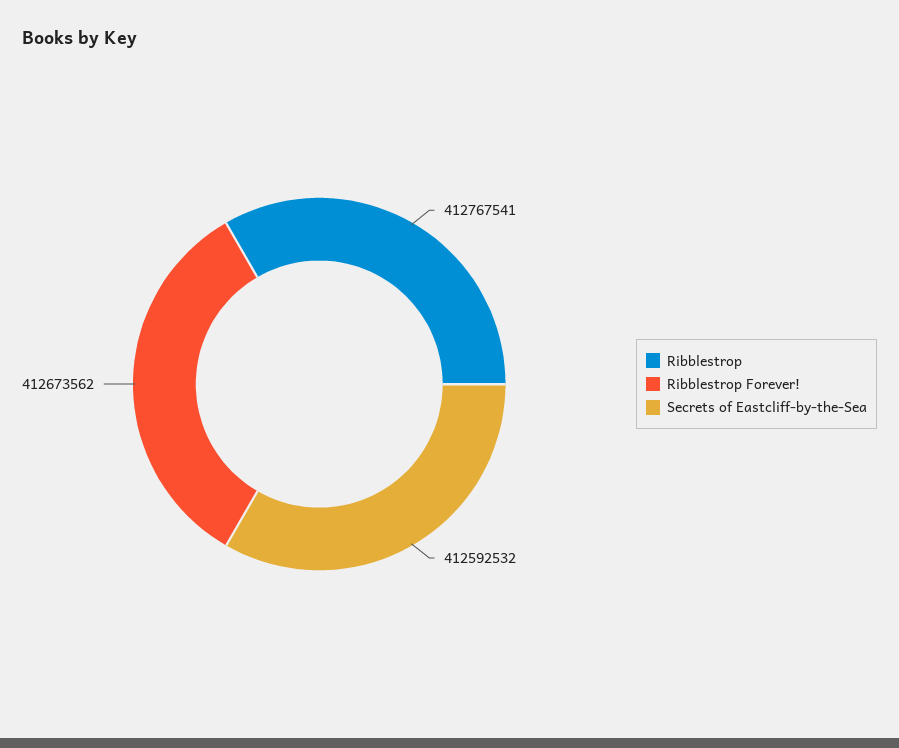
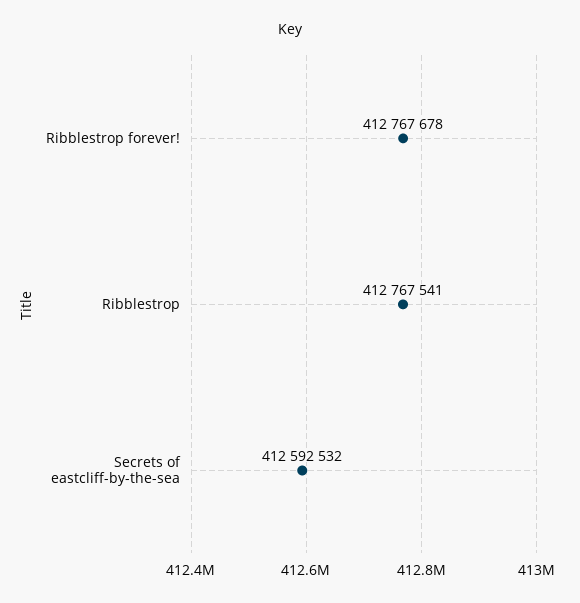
Ribblestrop Forever!: 412673562 -> 412767678

